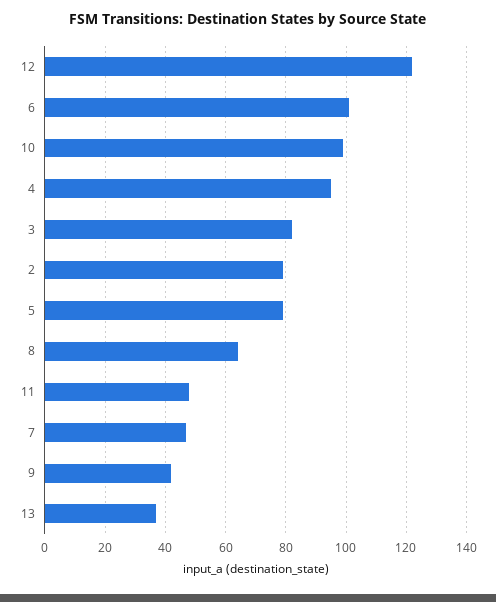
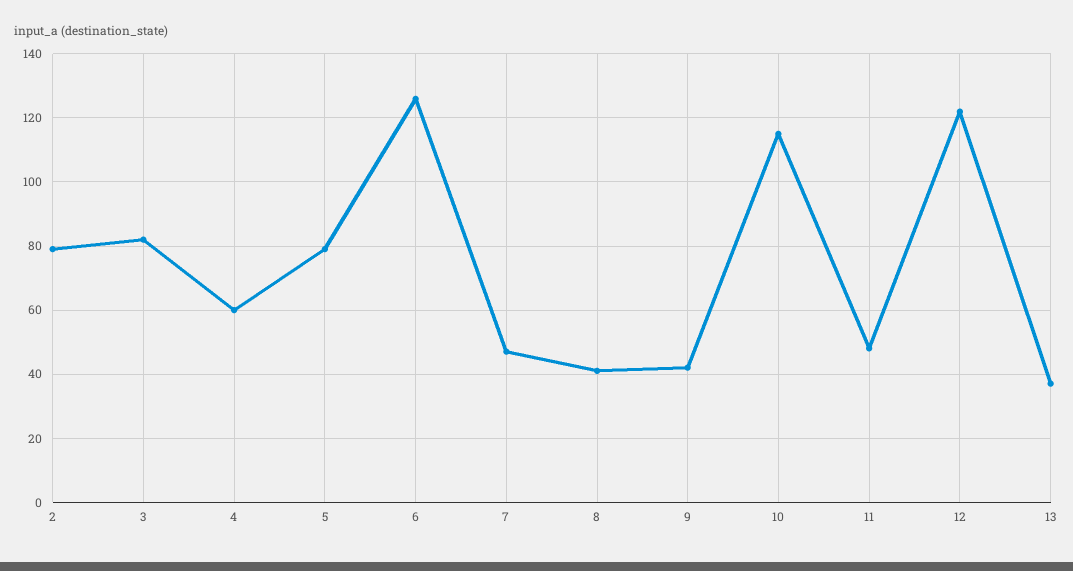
6: 100 -> 125
10: 100 -> 115
4: 95 -> 60
8: 65 -> 40

